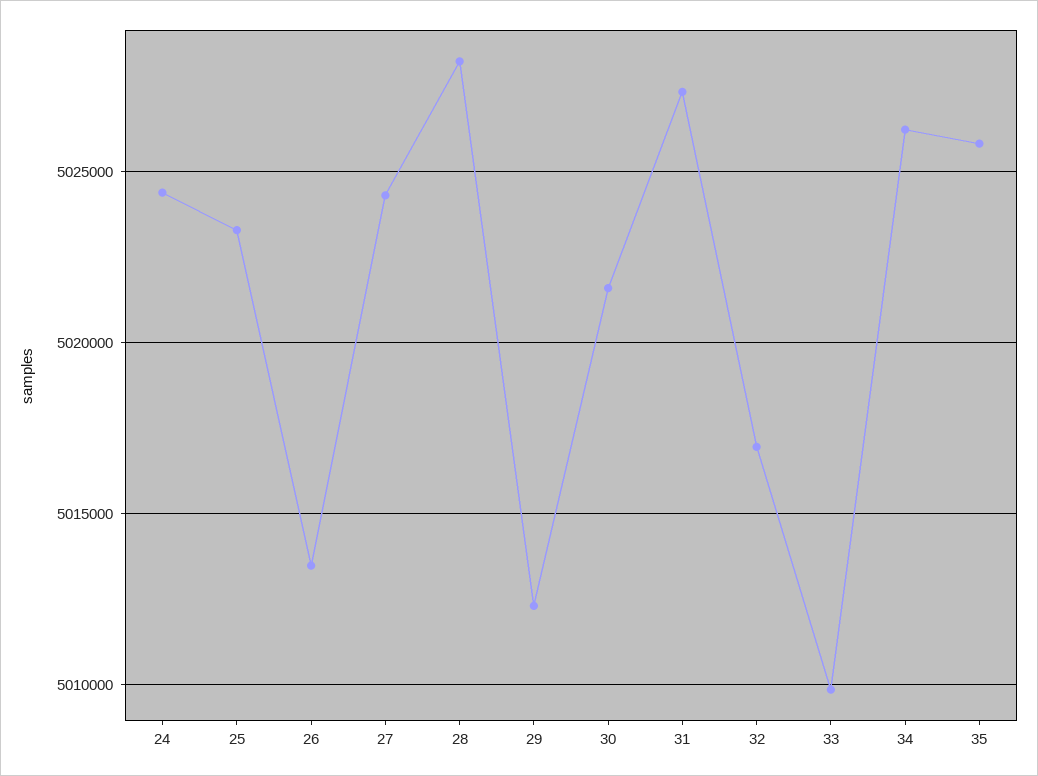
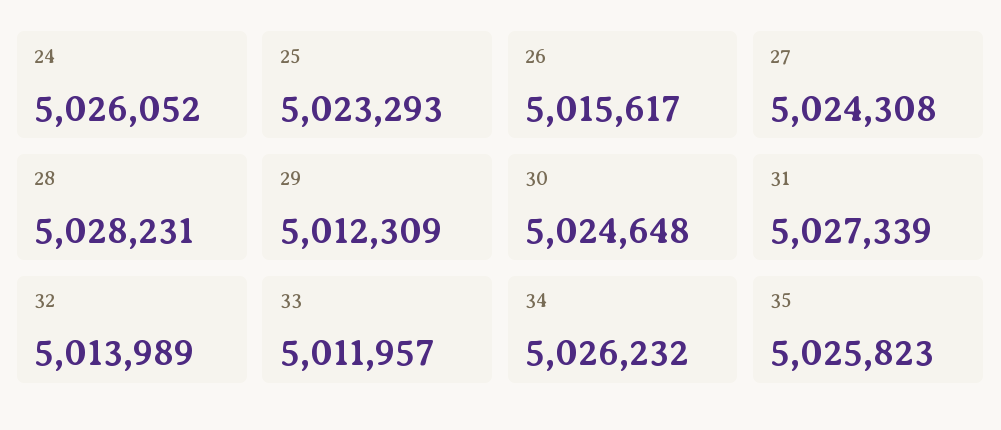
24: 5024500 -> 5026052
26: 5013500 -> 5015617
30: 5021500 -> 5024648
32: 5017000 -> 5013989
33: 5010000 -> 5011957

